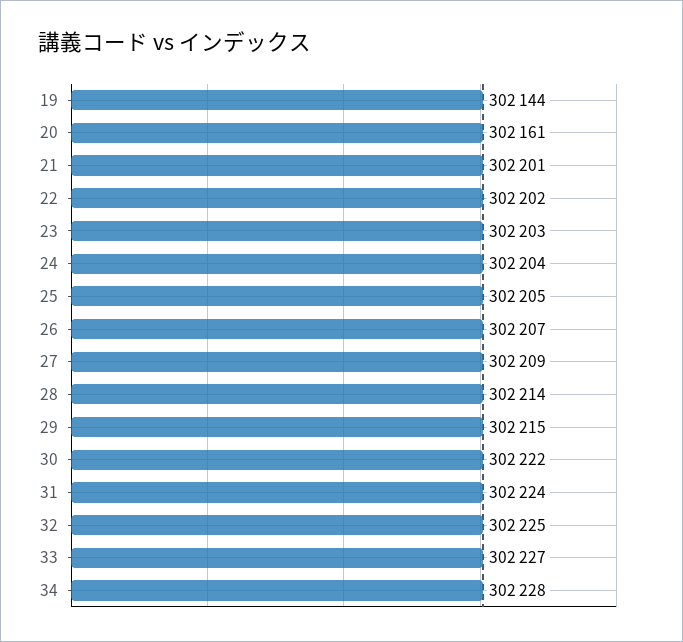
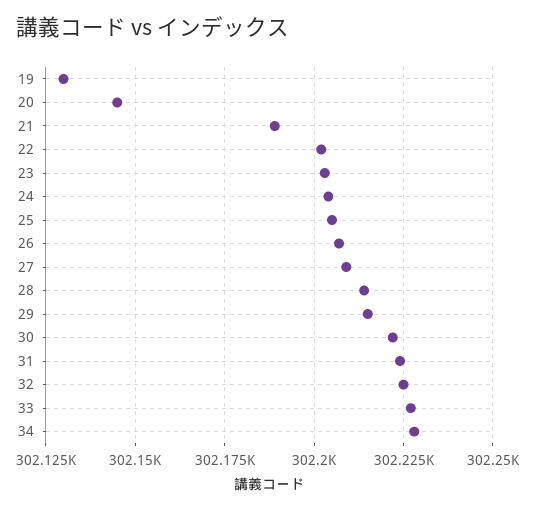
19: 302144 -> 302130
20: 302161 -> 302145
21: 302201 -> 302190

